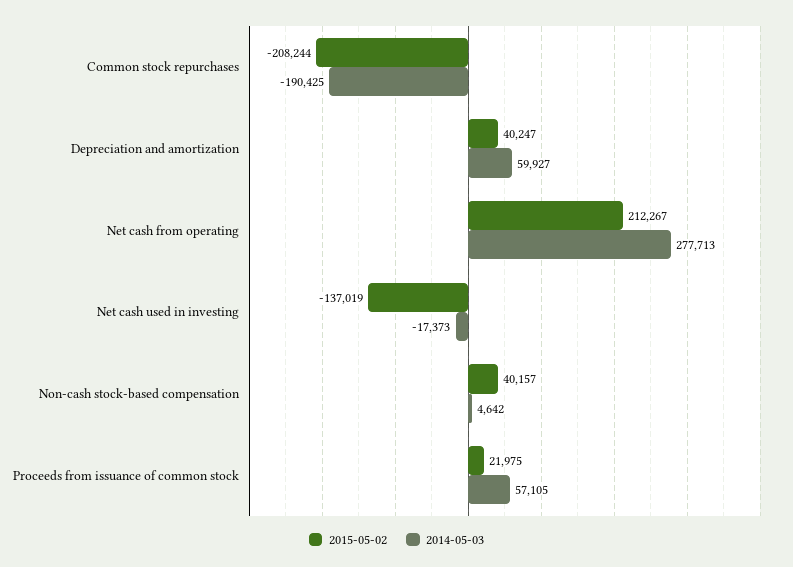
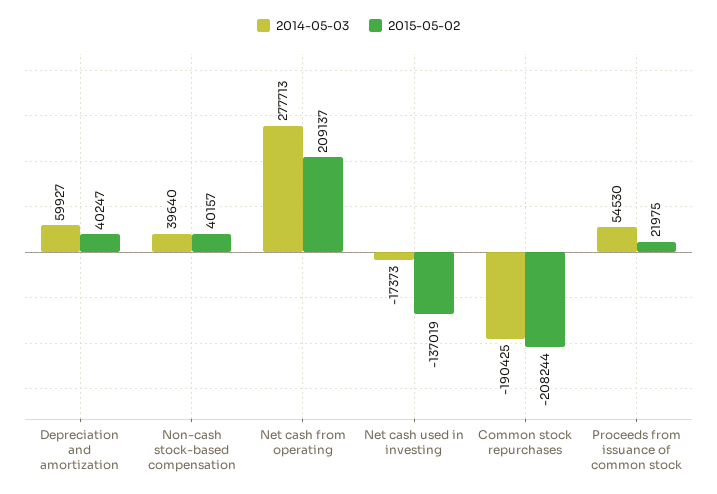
2015-05-02, Net cash from operating: 212267 -> 209137
2014-05-03, Non-cash stock-based compensation: 4642 -> 39640
2014-05-03, Proceeds from issuance of common stock: 57105 -> 54530

